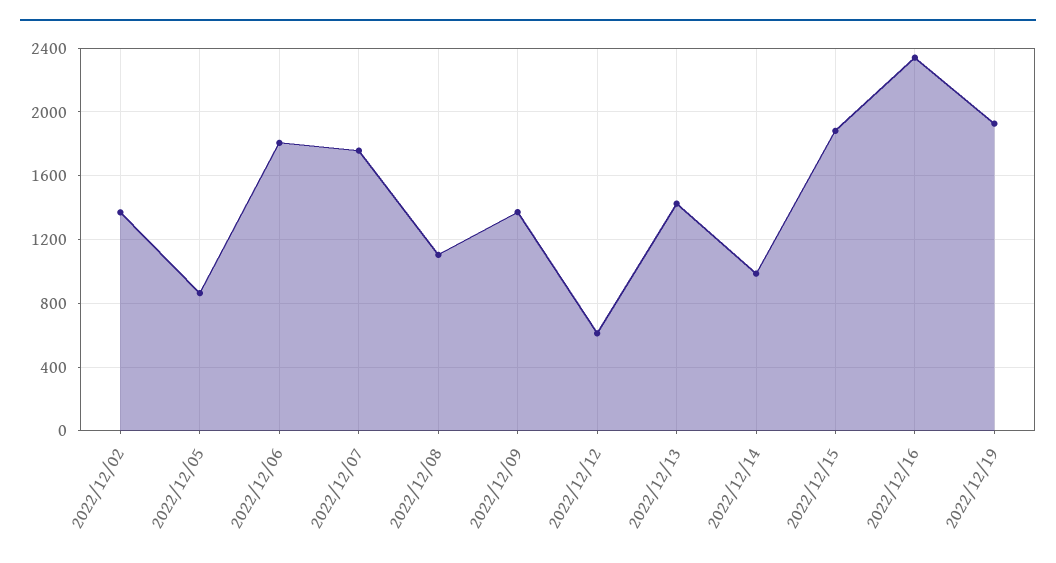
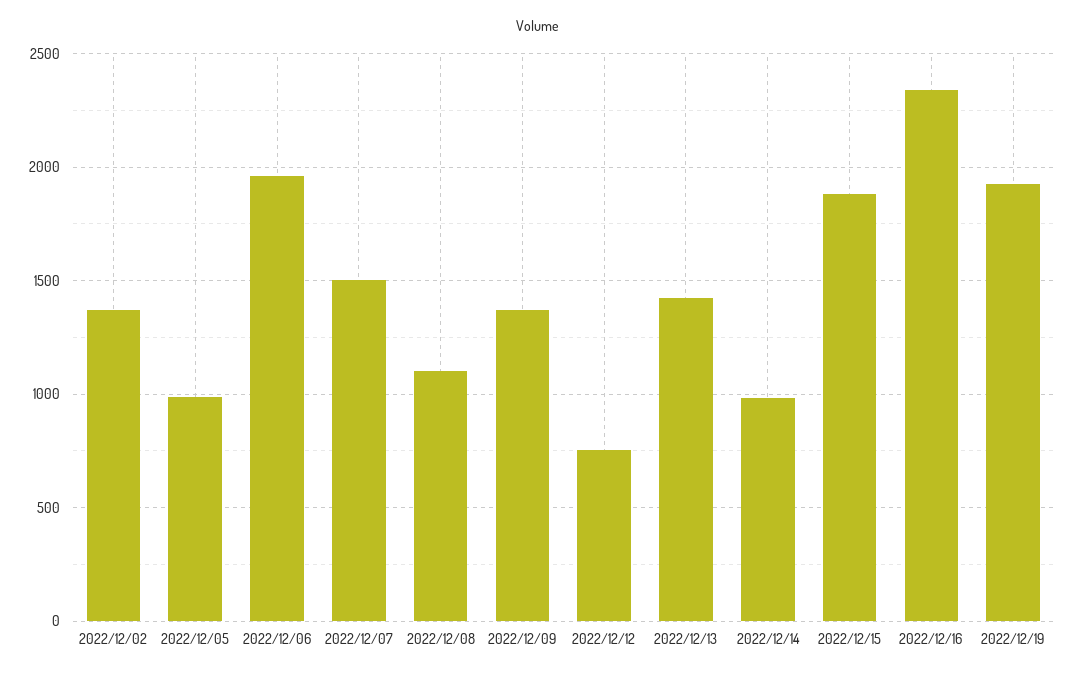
2022/12/05: 850 -> 1000
2022/12/06: 1800 -> 1950
2022/12/07: 1750 -> 1500
2022/12/12: 600 -> 750

